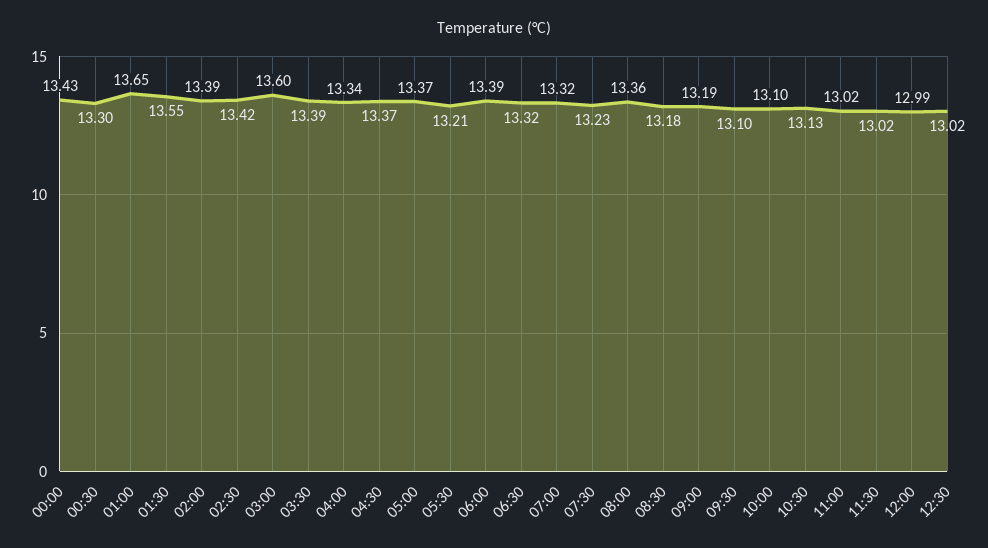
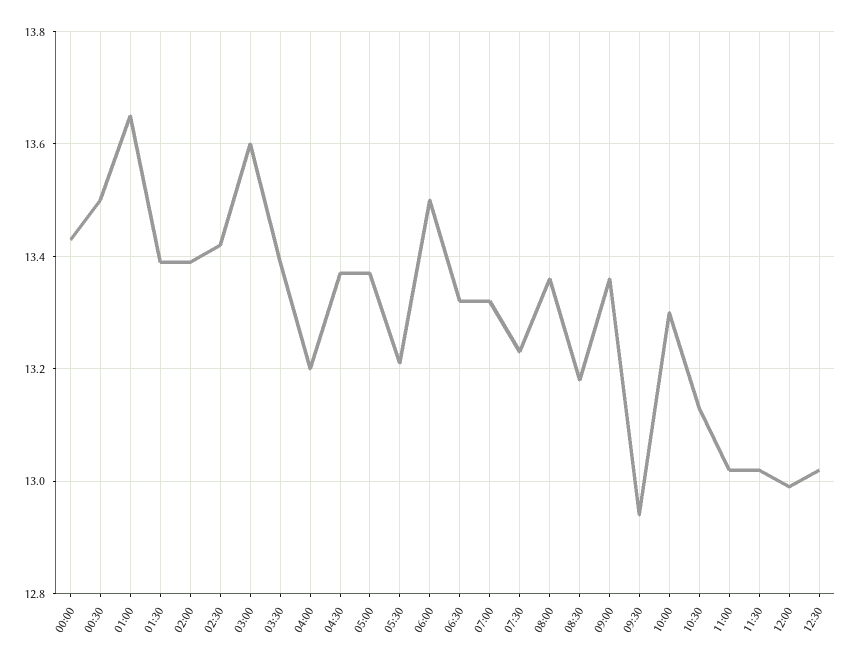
00:30: 13.3 -> 13.5
01:30: 13.55 -> 13.4
04:00: 13.34 -> 13.2
06:00: 13.39 -> 13.5
09:00: 13.19 -> 13.35
09:30: 13.1 -> 12.95
10:00: 13.1 -> 13.3

